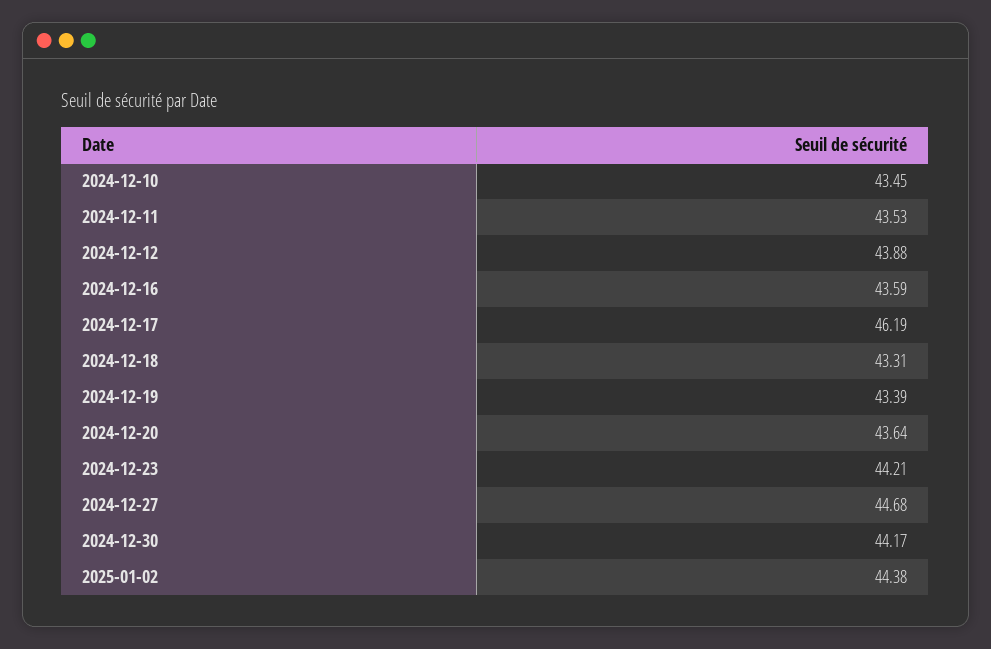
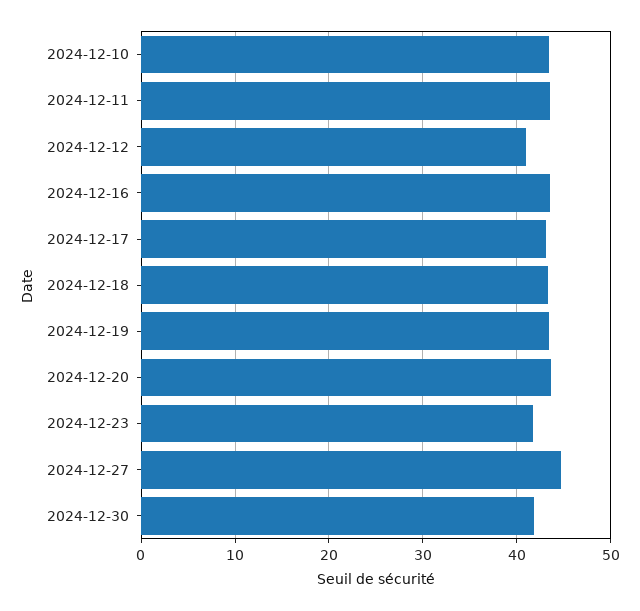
2024-12-12: 43.88 -> 41
2024-12-17: 46.19 -> 43
2024-12-23: 44.21 -> 42
2024-12-30: 44.17 -> 42
2025-01-02: 44.38 -> none

